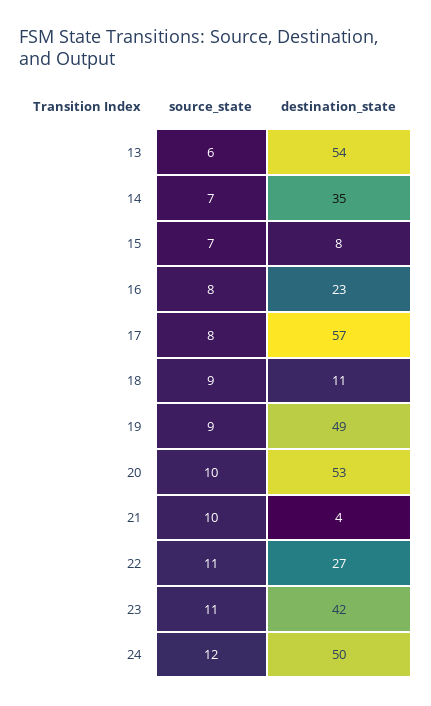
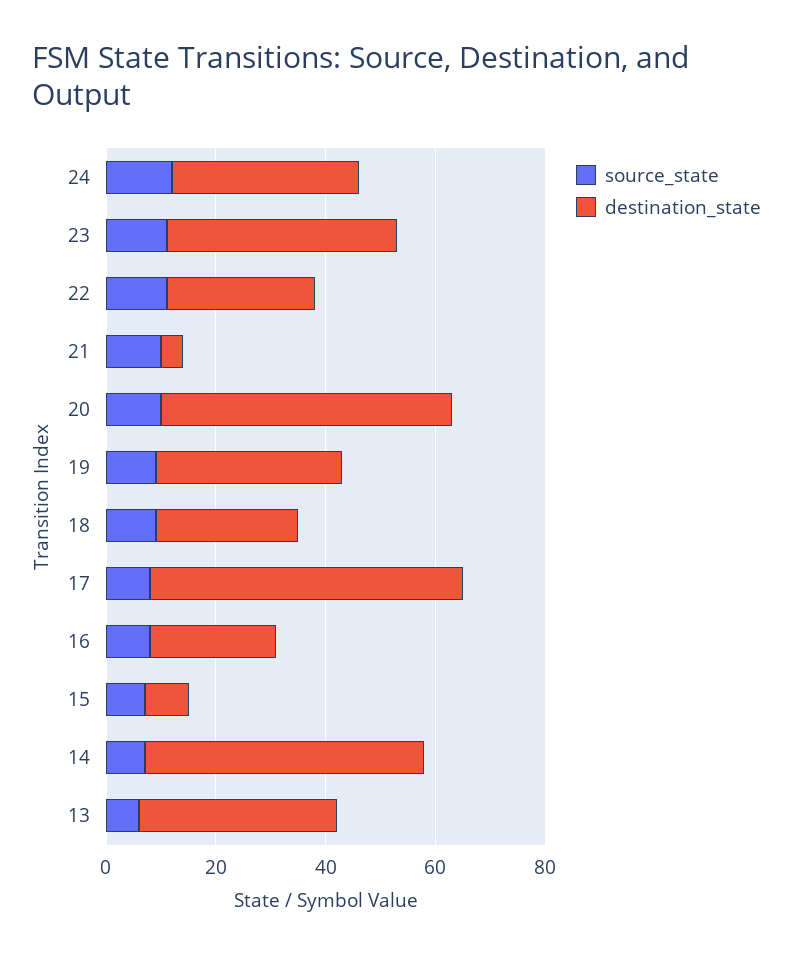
destination_state, 13: 54 -> 35
destination_state, 14: 35 -> 50
destination_state, 18: 11 -> 25
destination_state, 19: 49 -> 35
destination_state, 24: 50 -> 35

